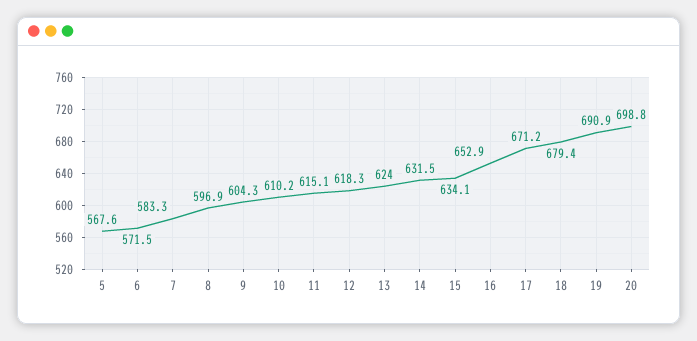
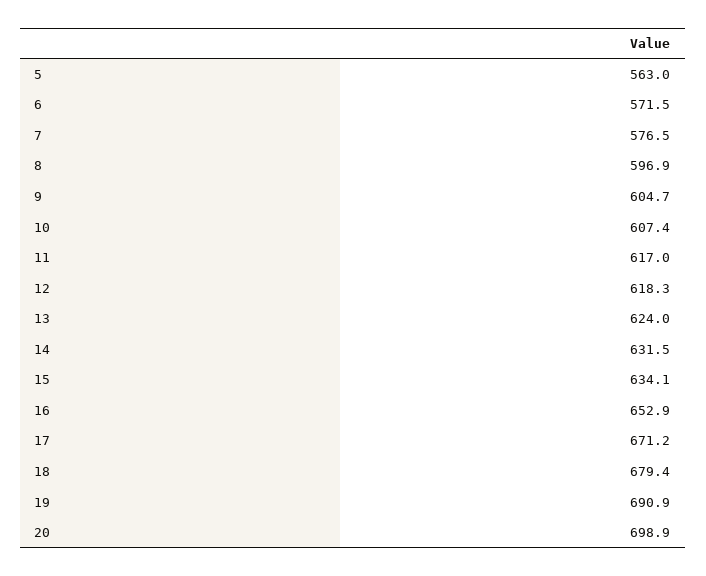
5: 567.6 -> 563
7: 583.3 -> 576.5
9: 604.3 -> 604.7
10: 610.2 -> 607.4
11: 615.1 -> 617
20: 698.8 -> 698.9

